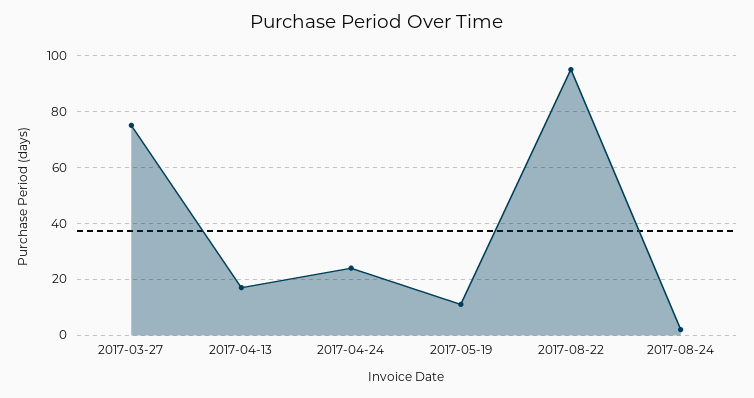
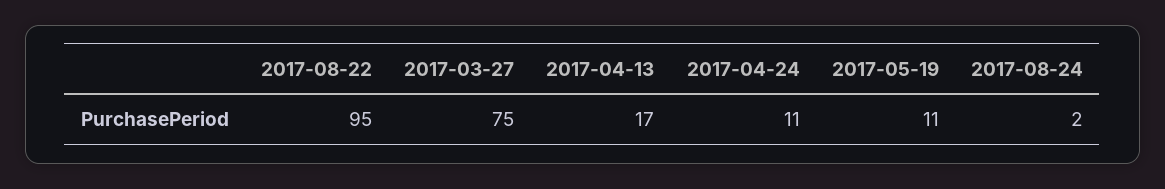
2017-04-24: 25 -> 11

